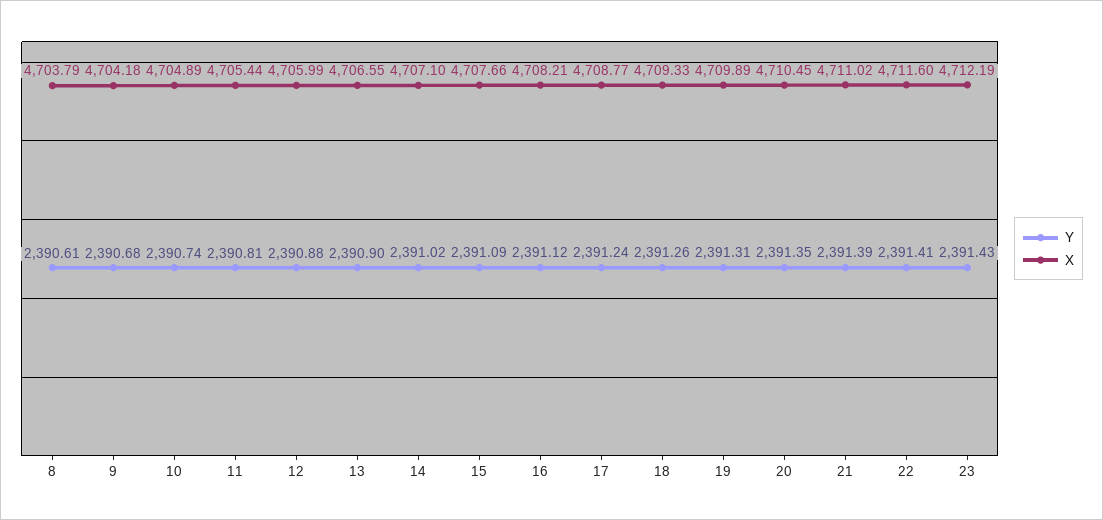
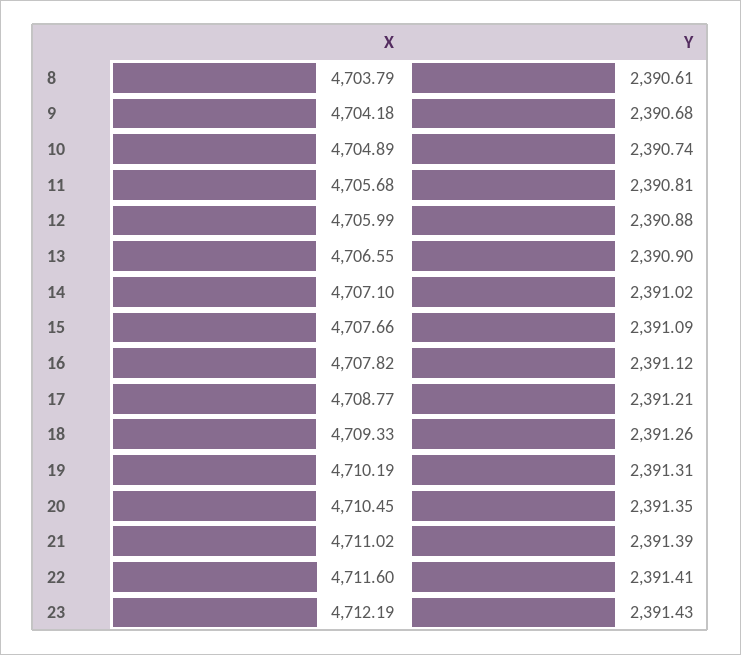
X, 11: 4705.44 -> 4705.68
X, 16: 4708.21 -> 4707.82
Y, 17: 2391.24 -> 2391.21
X, 19: 4709.89 -> 4710.19

